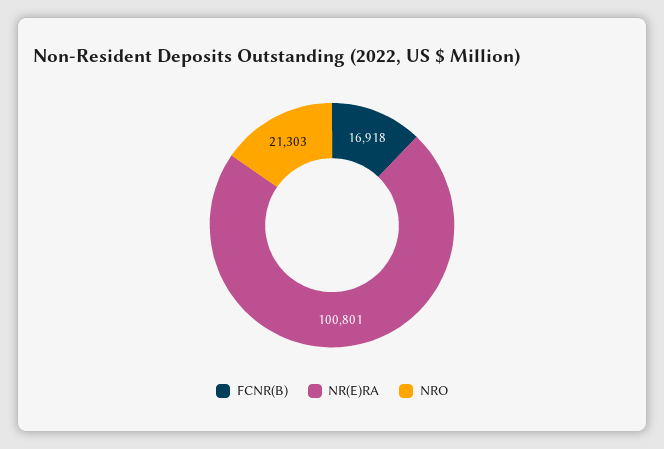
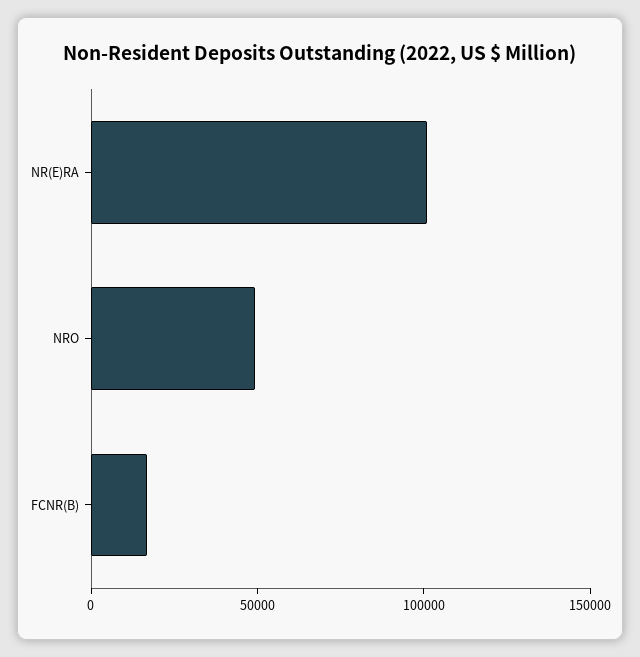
NRO: 21303 -> 50000

